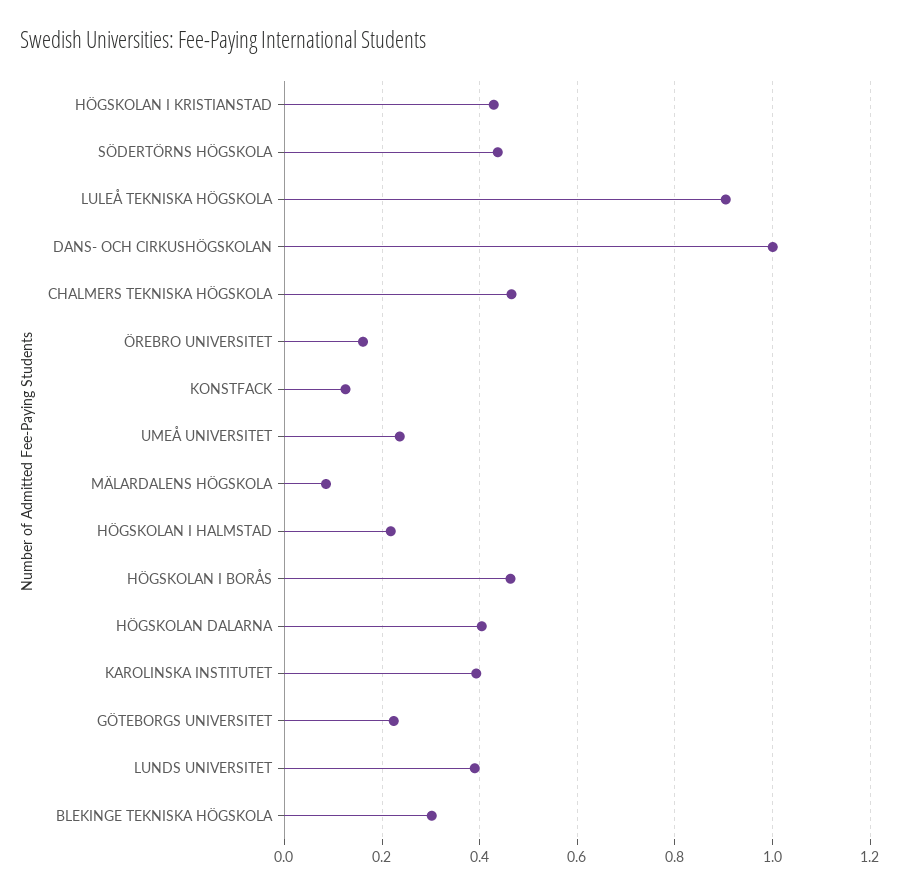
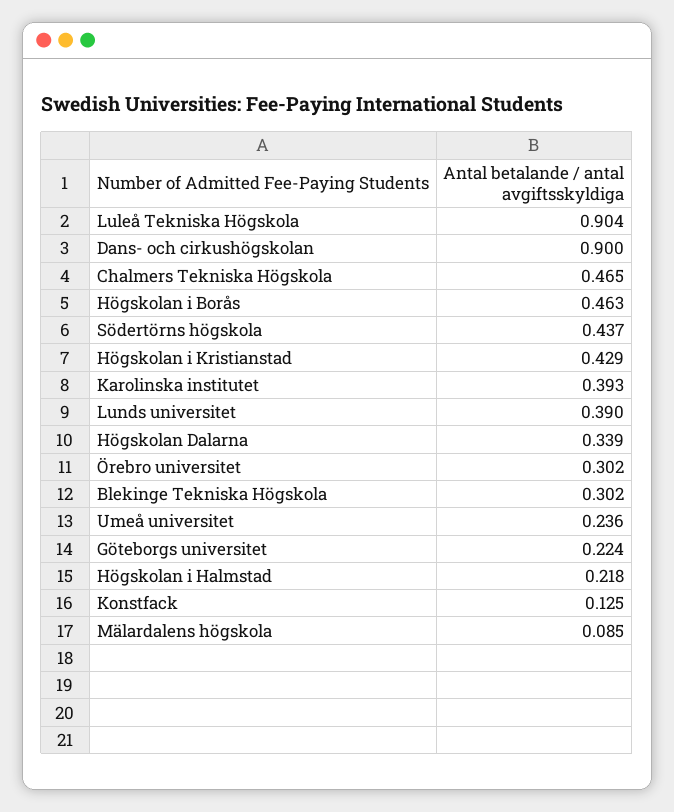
DANS- OCH CIRKUSHÖGSKOLAN: 1 -> 0.9
ÖREBRO UNIVERSITET: 0.16 -> 0.302
HÖGSKOLAN DALARNA: 0.4 -> 0.339

